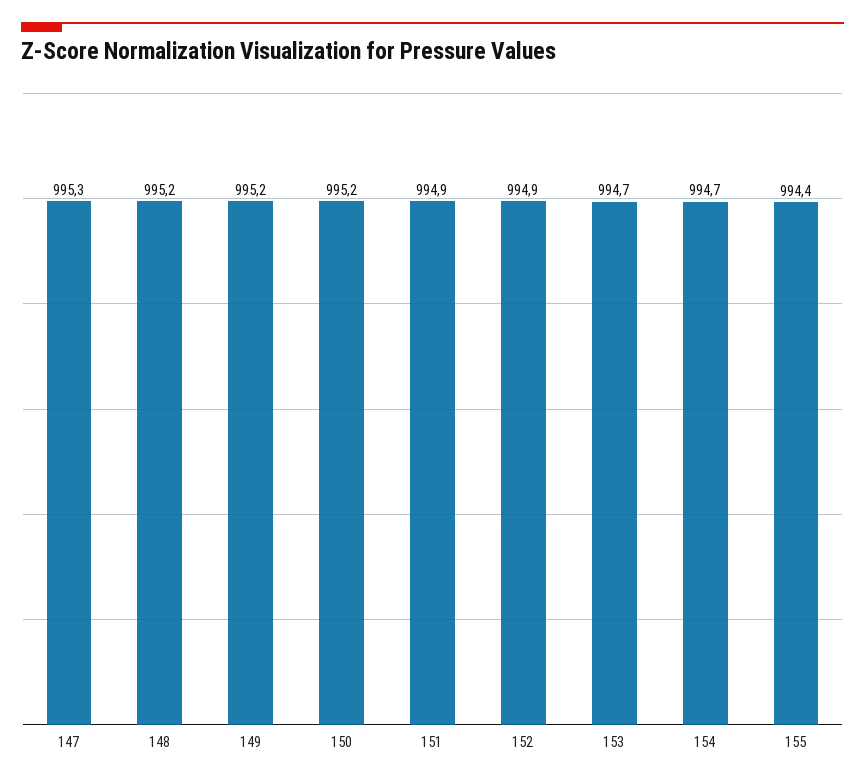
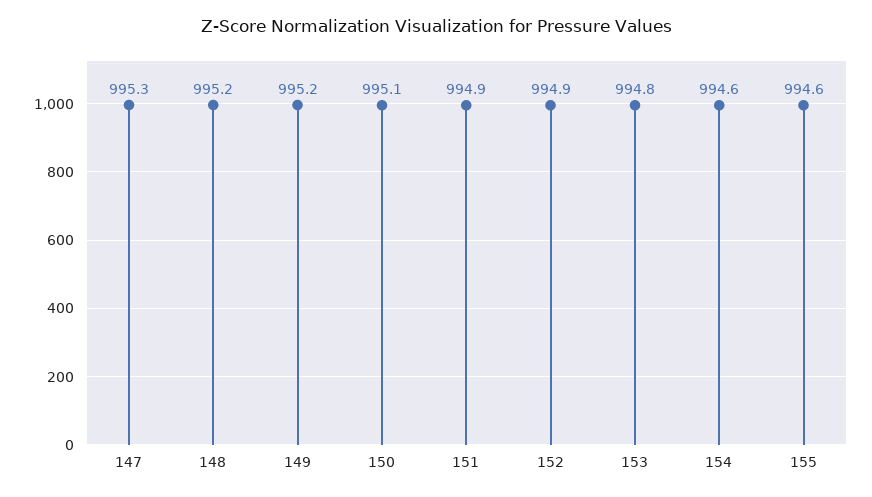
150: 995.2 -> 995.1
153: 994.7 -> 994.8
154: 994.7 -> 994.6
155: 994.4 -> 994.6

